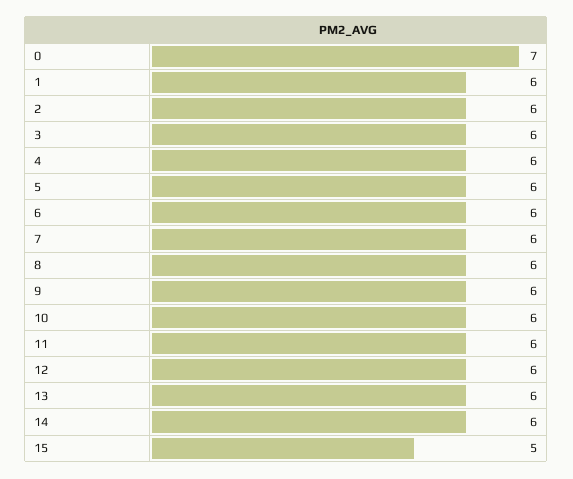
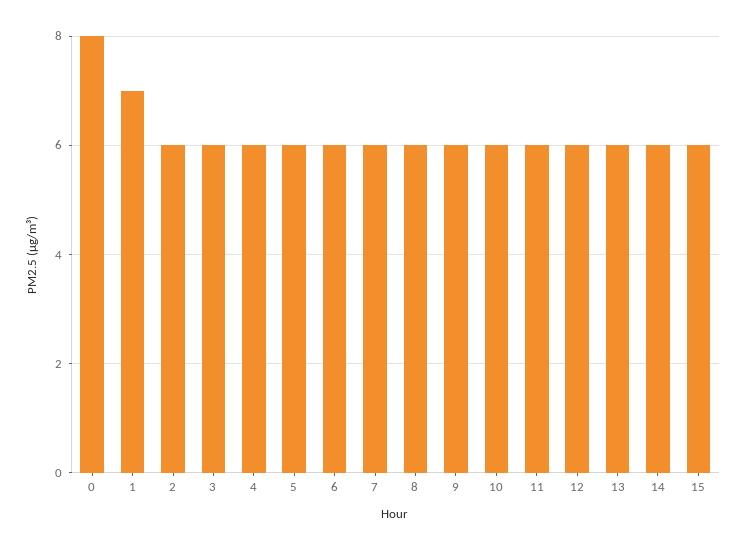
0: 7 -> 8
1: 6 -> 7
15: 5 -> 6

